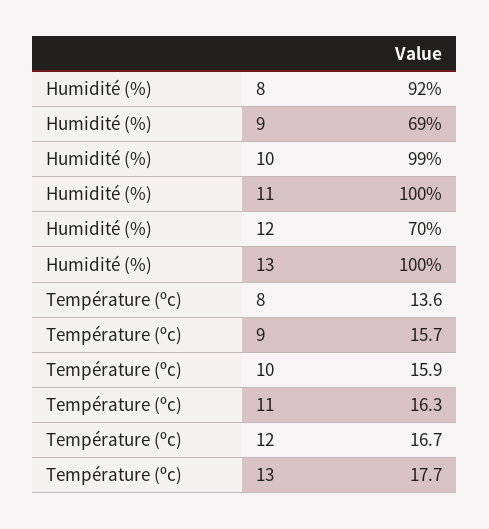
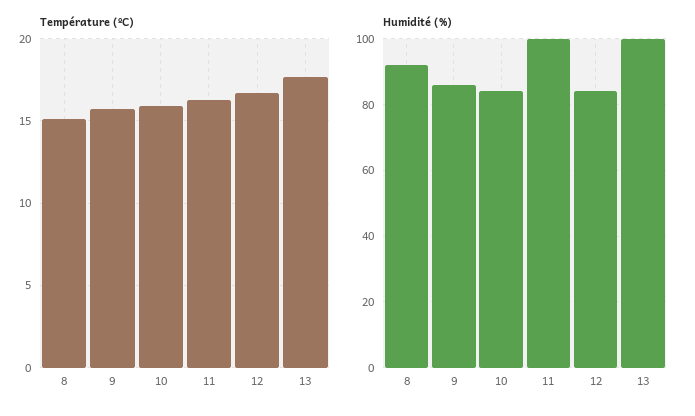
Humidité (%), 9: 69 -> 85
Humidité (%), 10: 99 -> 85
Humidité (%), 12: 70 -> 85
Température (ºc), 8: 13.6 -> 15

